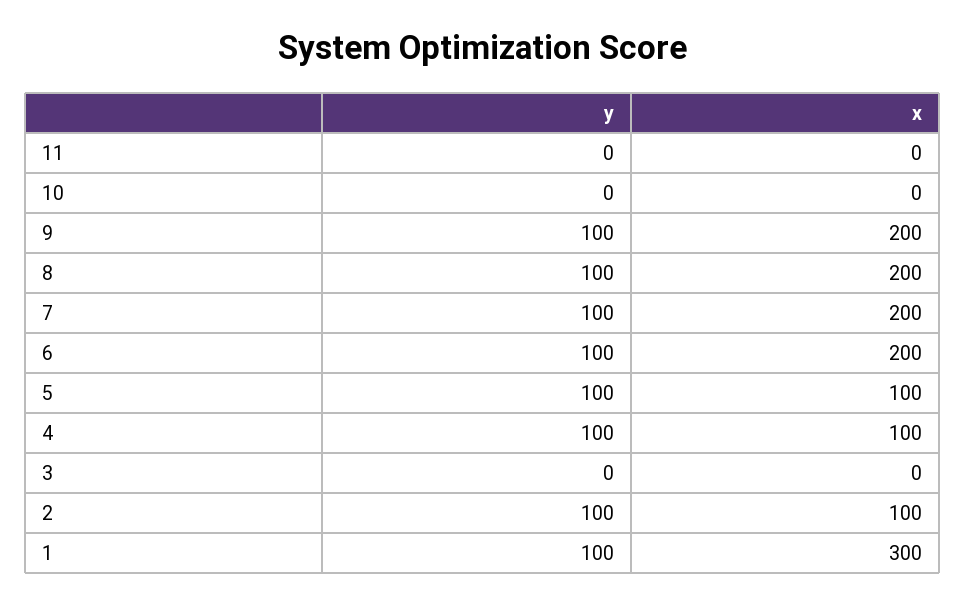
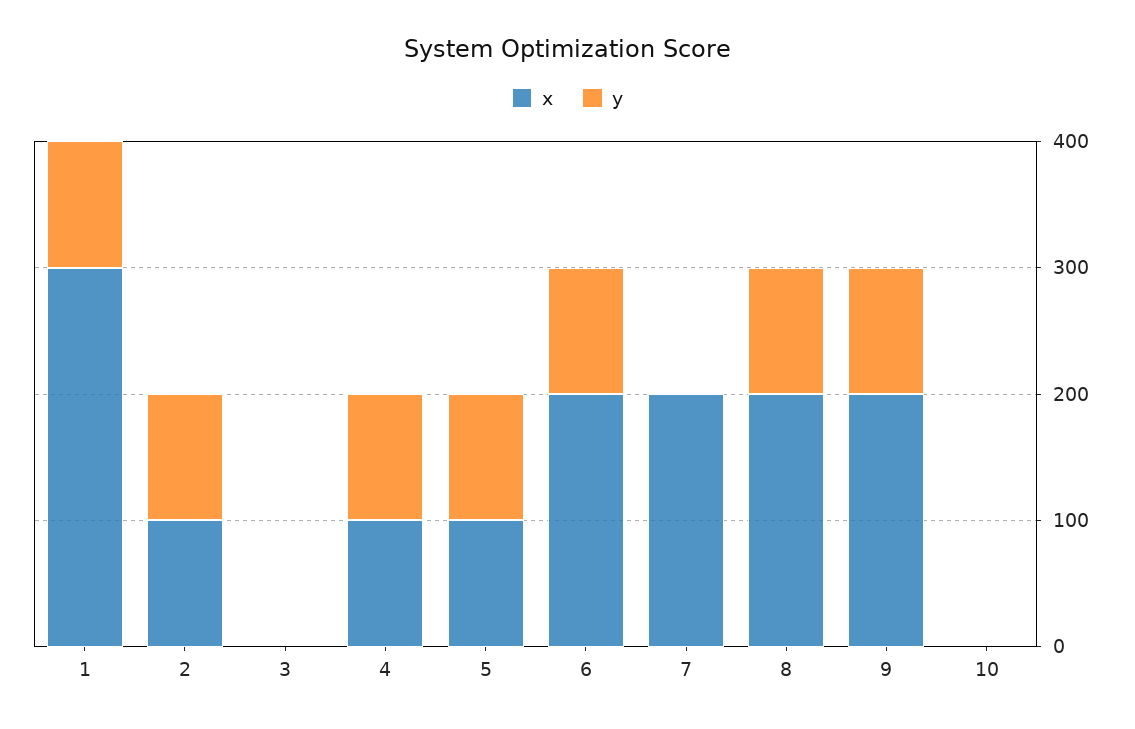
y, 11: 0 -> none
x, 11: 0 -> none
y, 7: 100 -> 0

